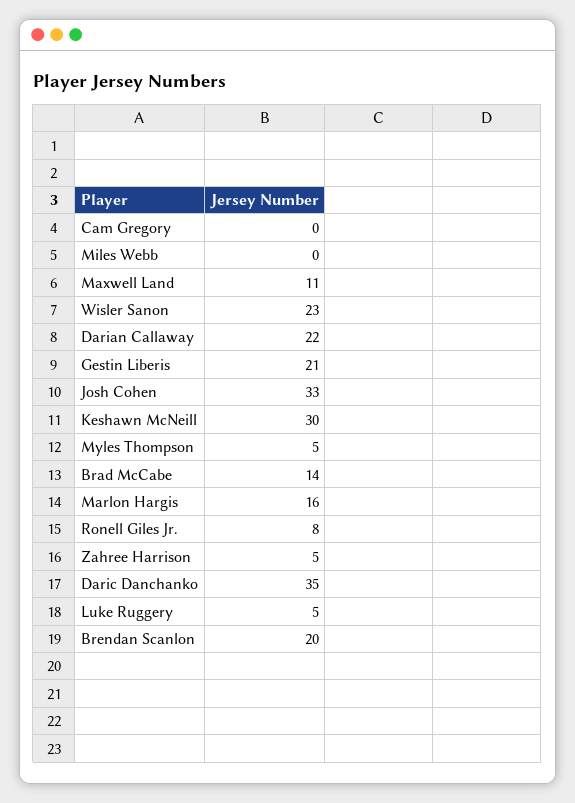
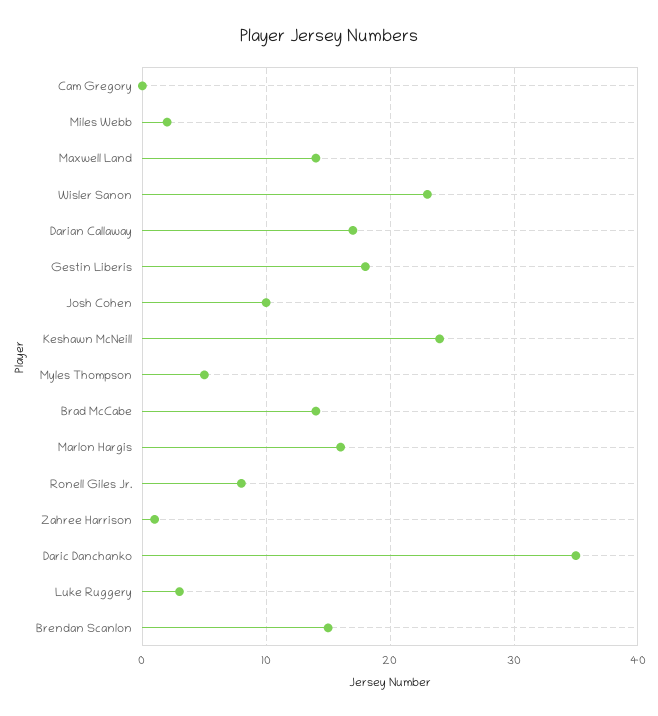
Miles Webb: 0 -> 2
Maxwell Land: 11 -> 14
Darian Callaway: 22 -> 17
Gestin Liberis: 21 -> 18
Josh Cohen: 33 -> 10
Keshawn McNeill: 30 -> 24
Zahree Harrison: 5 -> 1
Luke Ruggery: 5 -> 3
Brendan Scanlon: 20 -> 15

